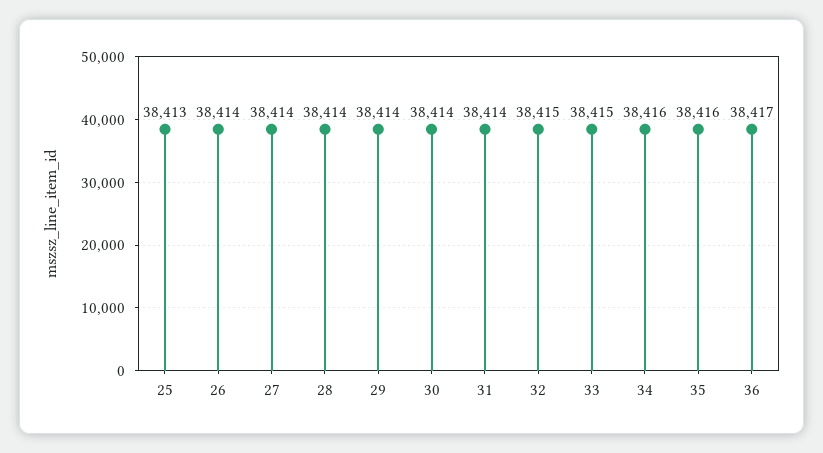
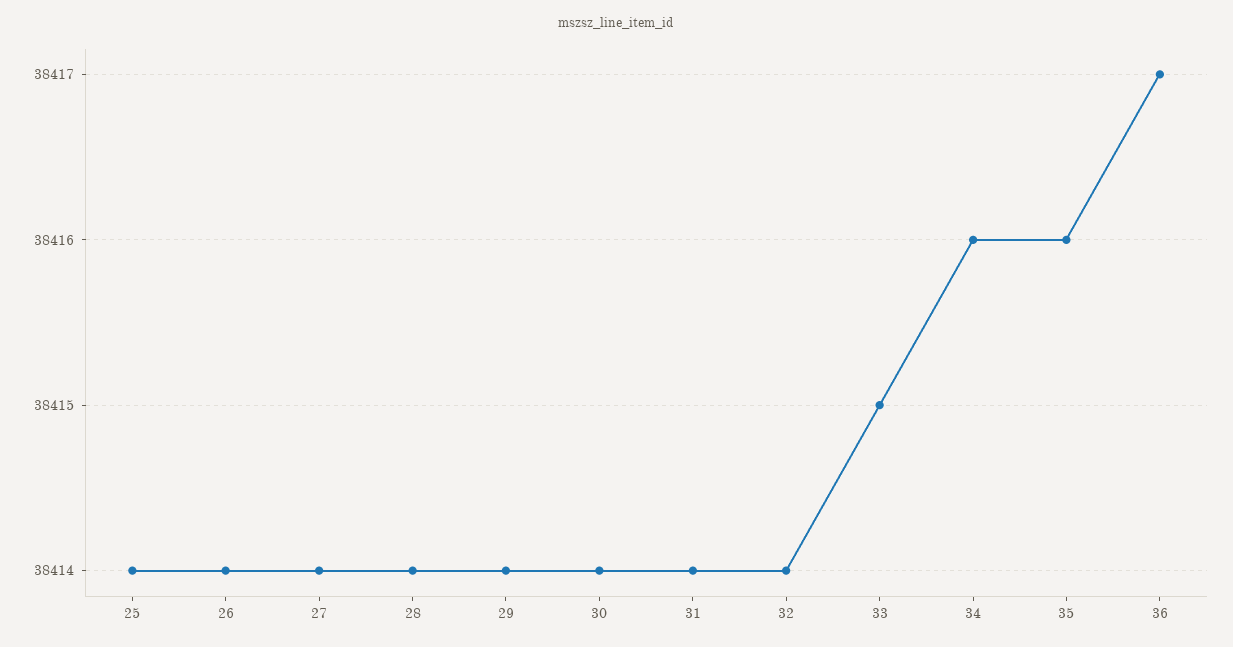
25: 38413 -> 38414
32: 38415 -> 38414

